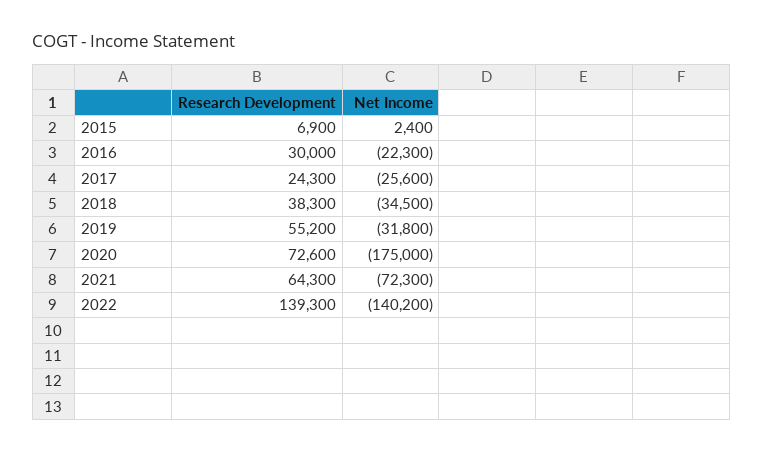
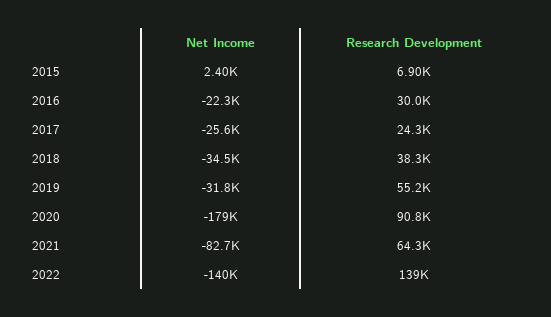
Research Development, 2020: 72600 -> 90800
Net Income, 2020: -175000 -> -179000
Net Income, 2021: -72300 -> -82700

